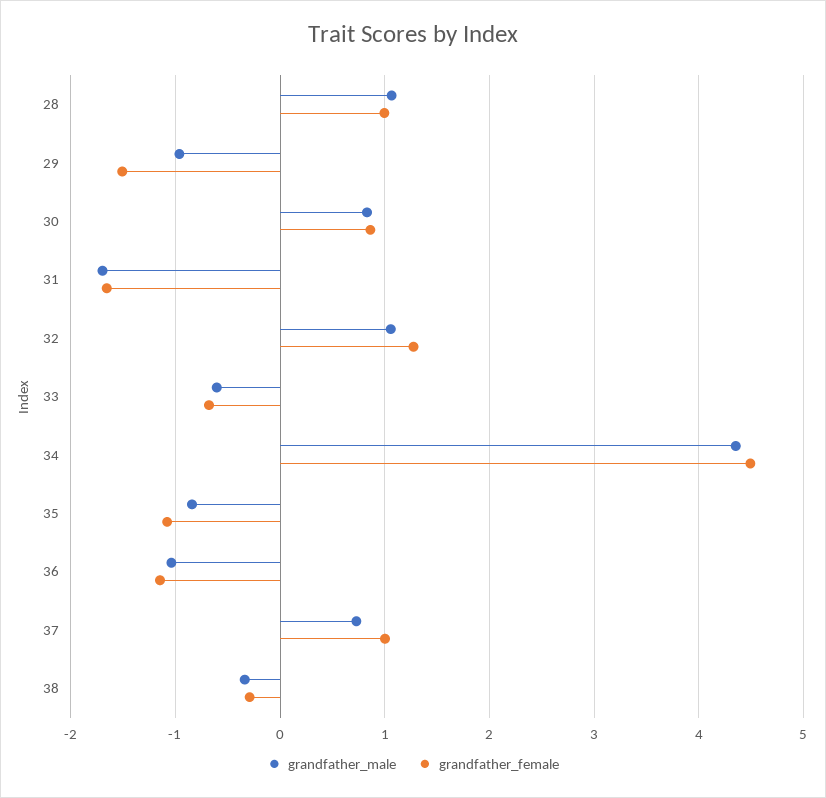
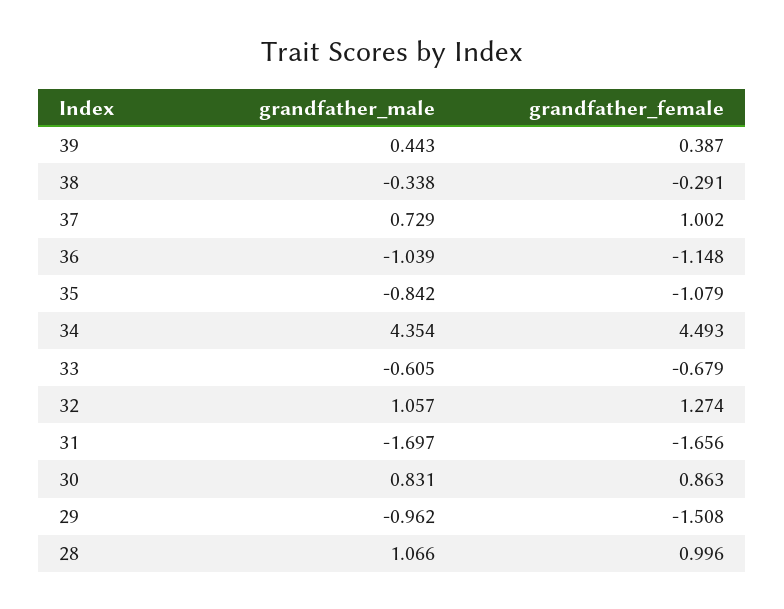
grandfather_male, 39: none -> 0.443
grandfather_female, 39: none -> 0.387

